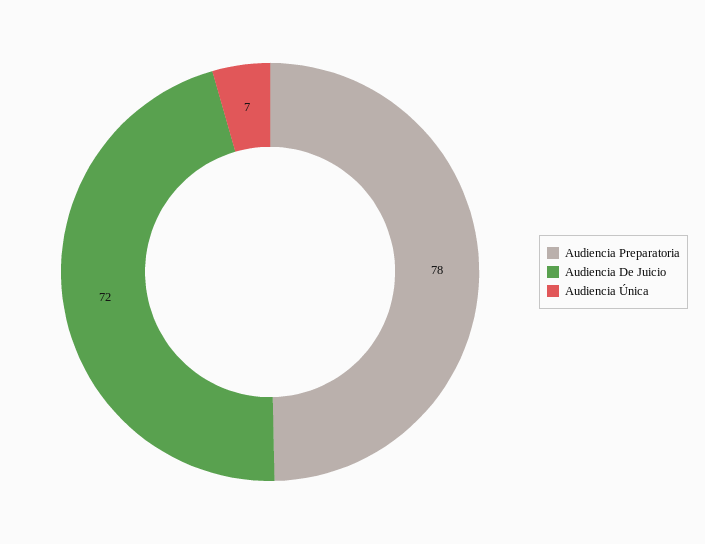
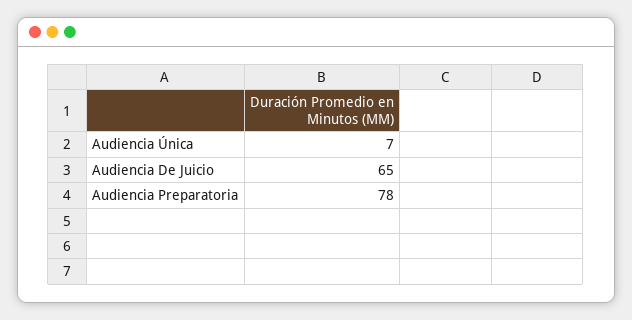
Audiencia De Juicio: 72 -> 65

